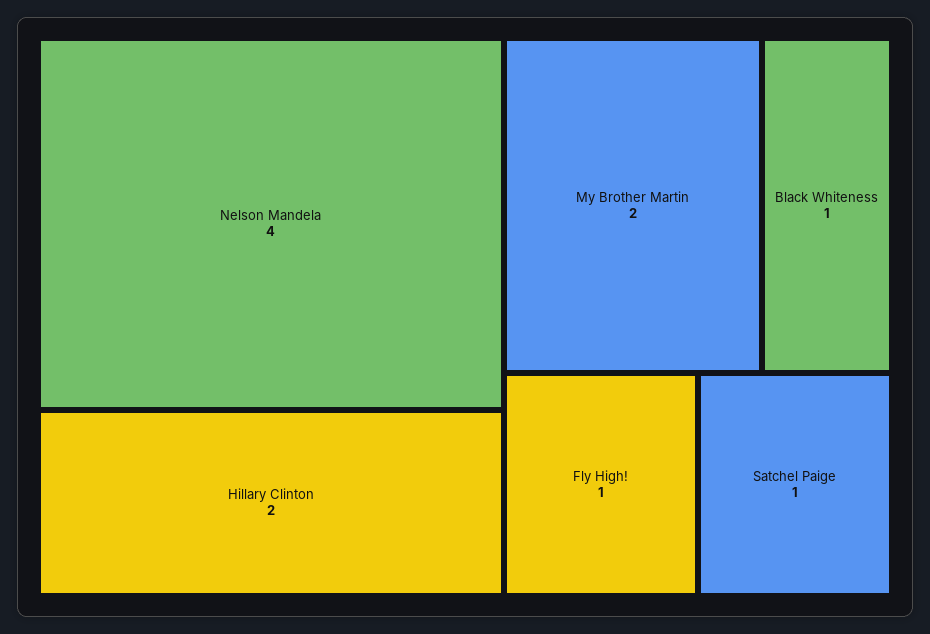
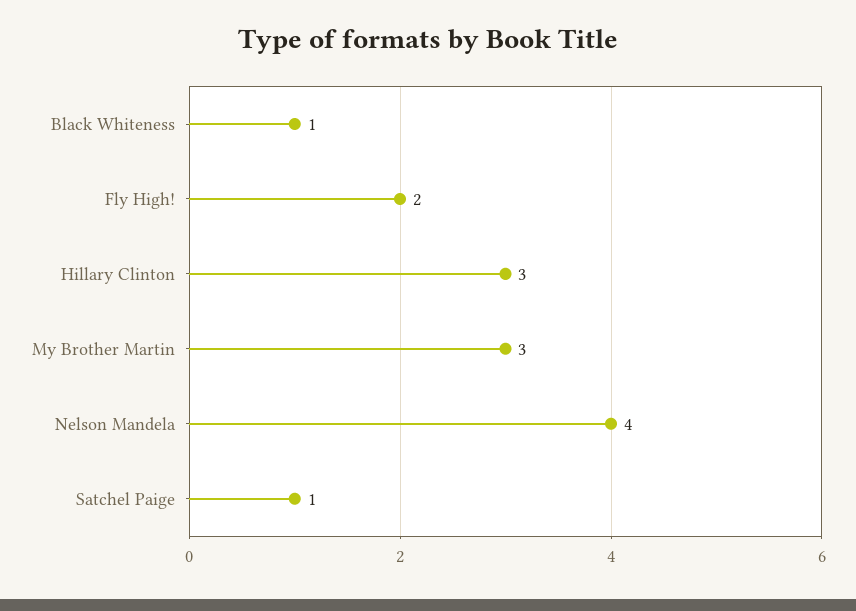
Hillary Clinton: 2 -> 3
My Brother Martin: 2 -> 3
Fly High!: 1 -> 2

